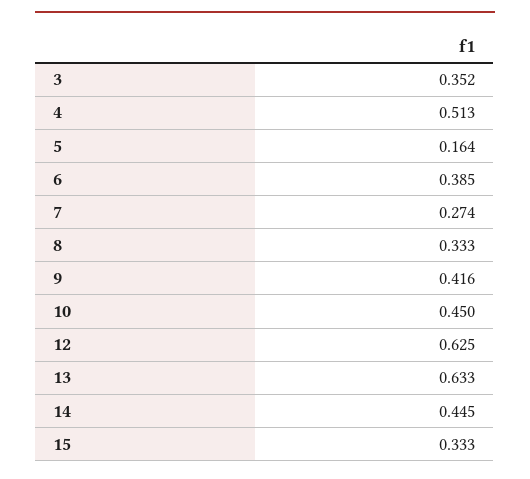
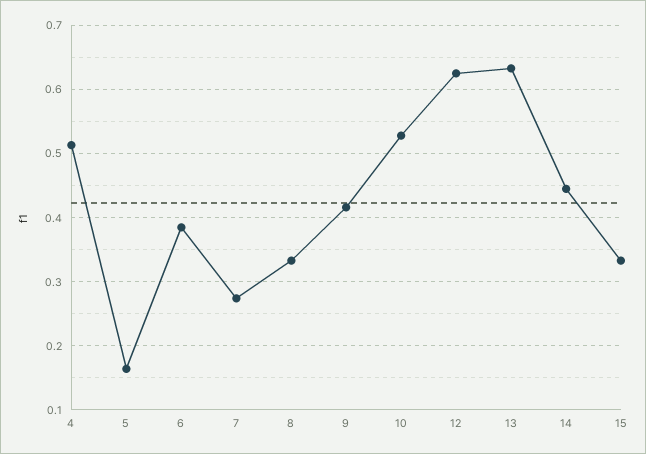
3: 0.352 -> none
10: 0.45 -> 0.53

